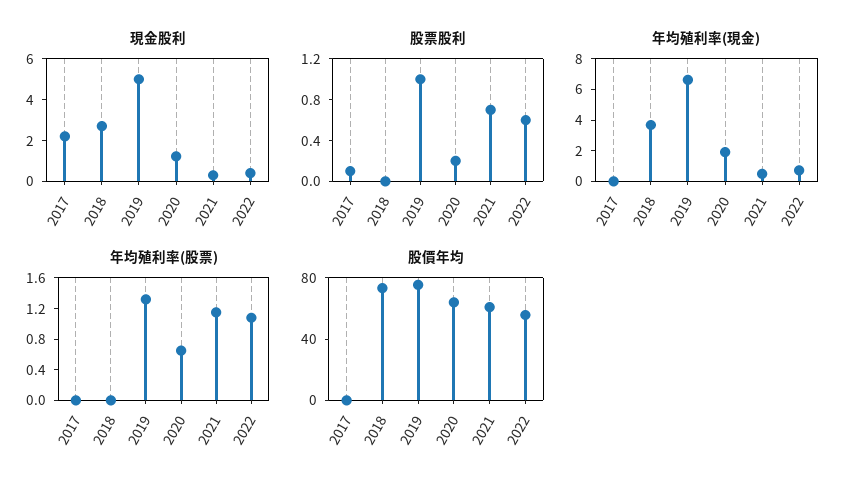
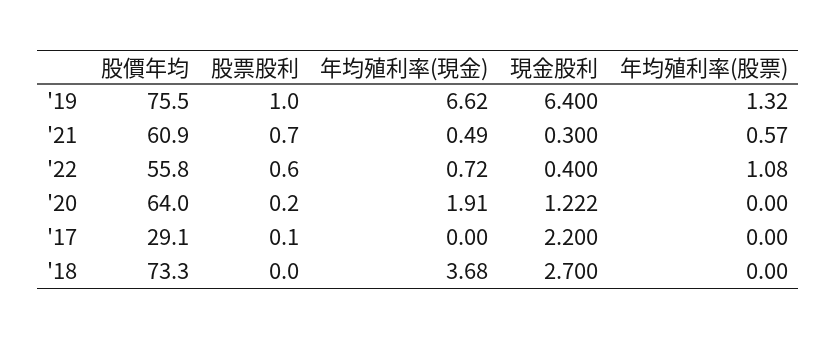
現金股利, 2019: 5 -> 6.4
年均殖利率(股票), 2020: 0.6 -> 0
年均殖利率(股票), 2021: 1.2 -> 0.57
股價年均, 2017: 0 -> 29.1

